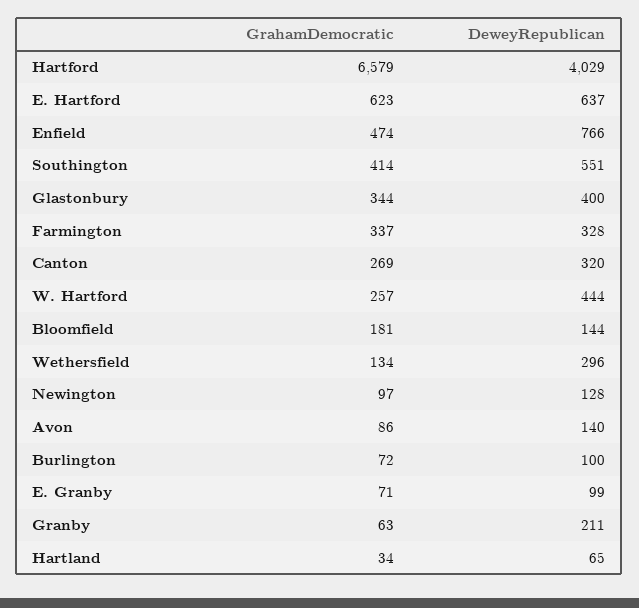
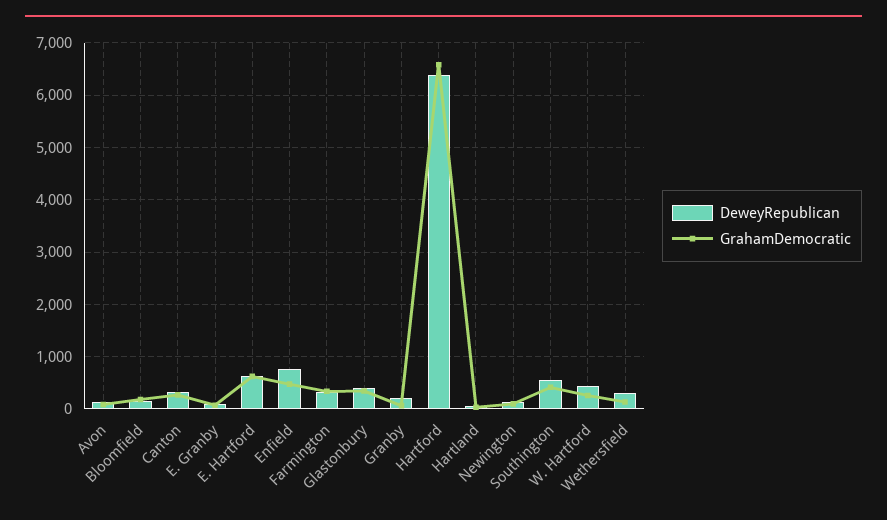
DeweyRepublican, Hartford: 4029 -> 6400
GrahamDemocratic, Burlington: 72 -> none
DeweyRepublican, Burlington: 100 -> none

